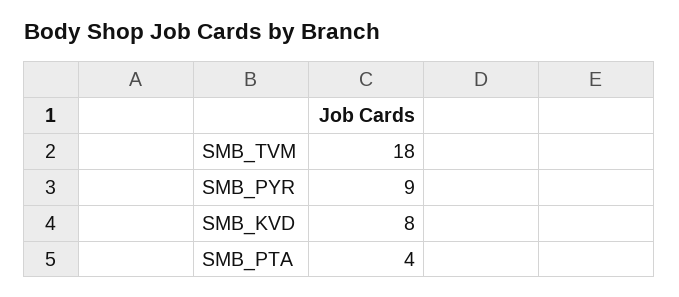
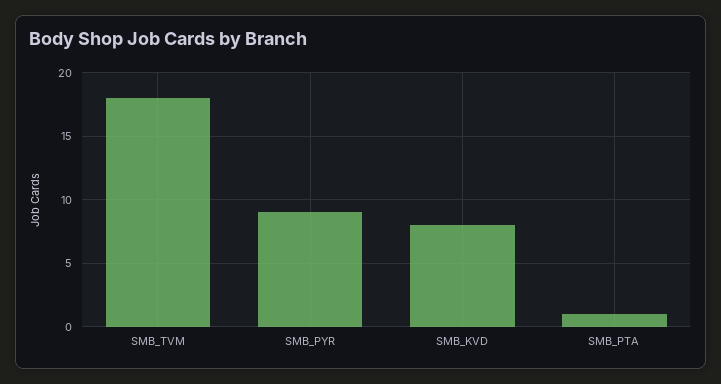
SMB_PTA: 4 -> 1

